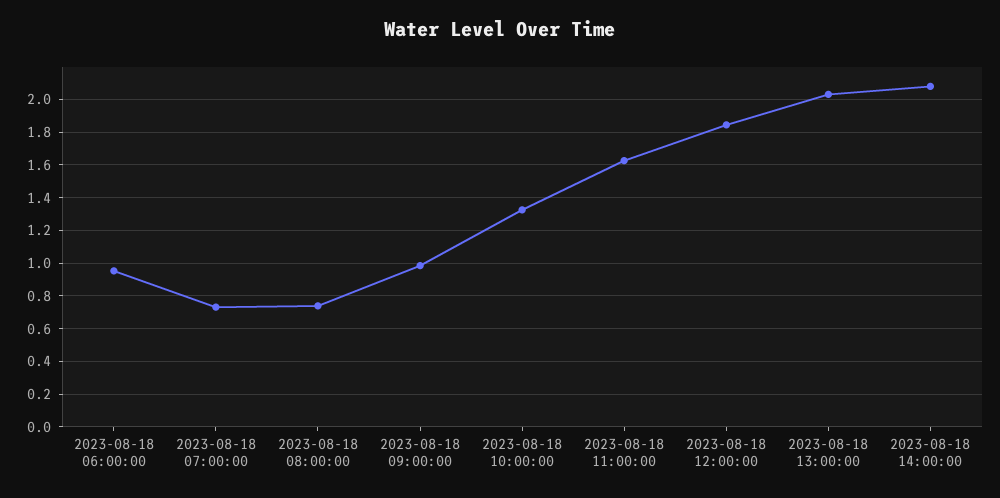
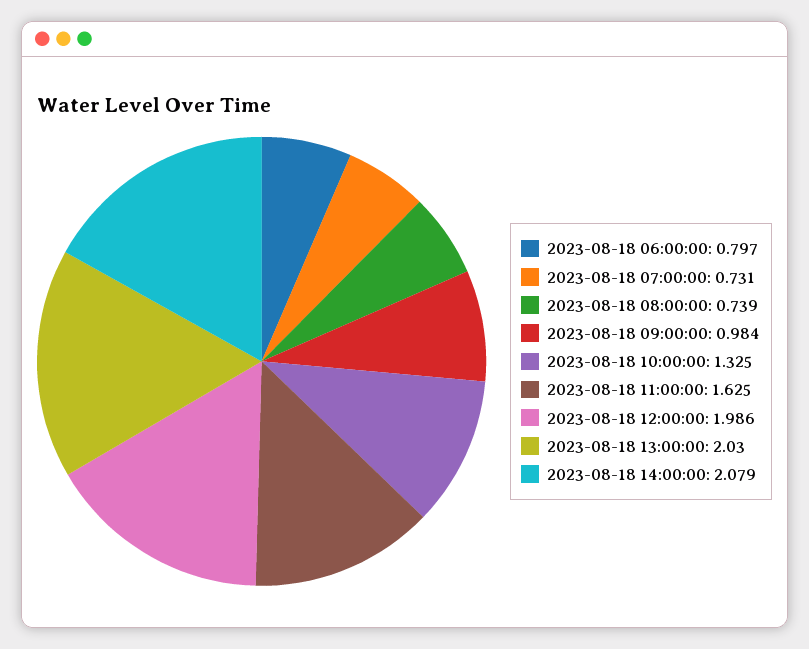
2023-08-18 06:00:00: 0.95 -> 0.797
2023-08-18 12:00:00: 1.85 -> 1.986

